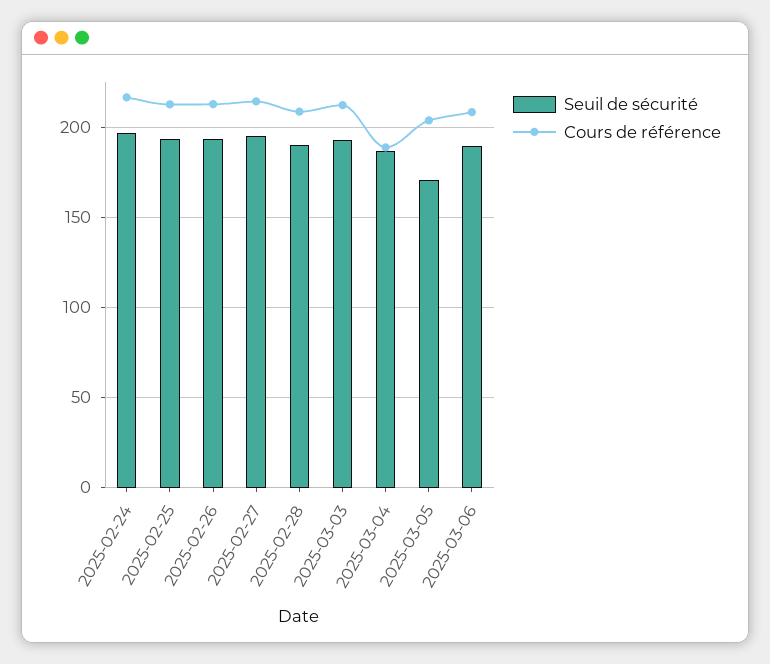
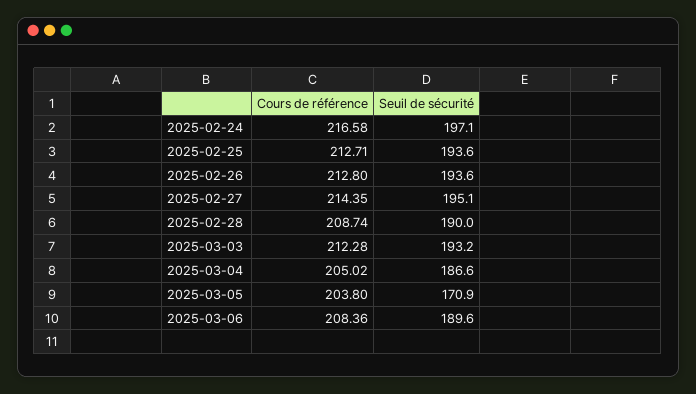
Cours de référence, 2025-03-04: 190 -> 205.02

